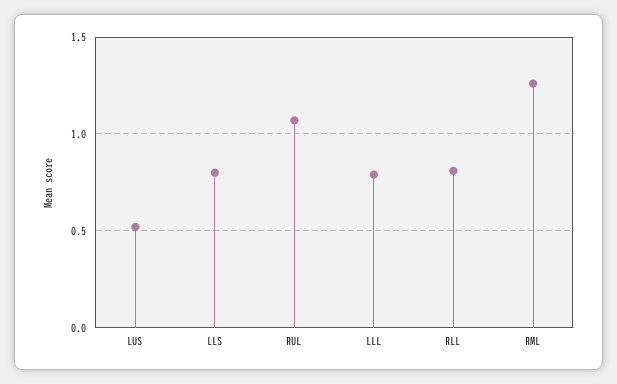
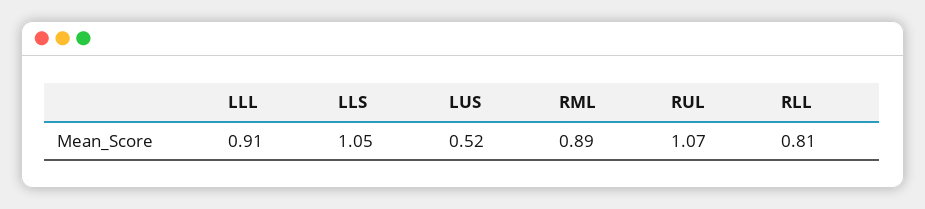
LLS: 0.8 -> 1.05
LLL: 0.8 -> 0.91
RML: 1.25 -> 0.89

